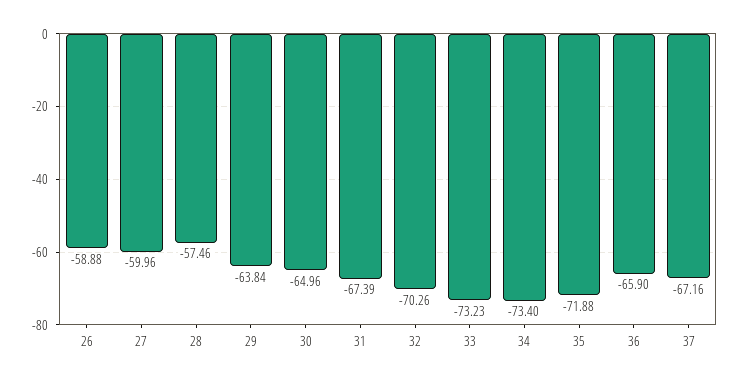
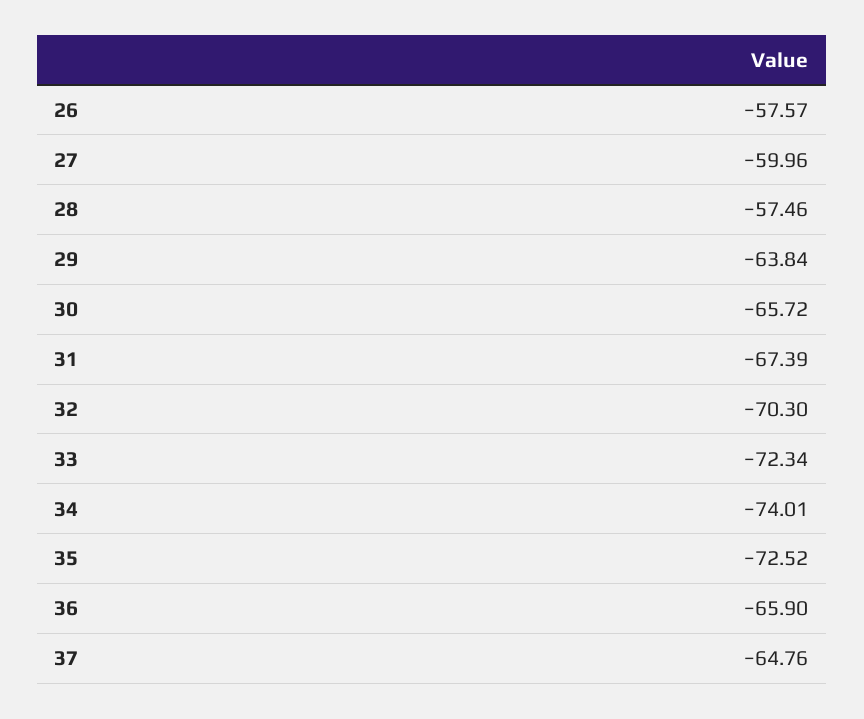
26: -58.88 -> -57.57
30: -64.96 -> -65.72
32: -70.26 -> -70.3
33: -73.23 -> -72.34
34: -73.4 -> -74.01
35: -71.88 -> -72.52
37: -67.16 -> -64.76

